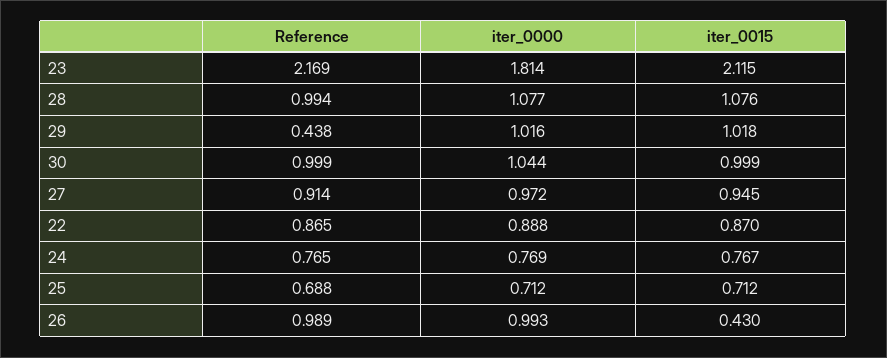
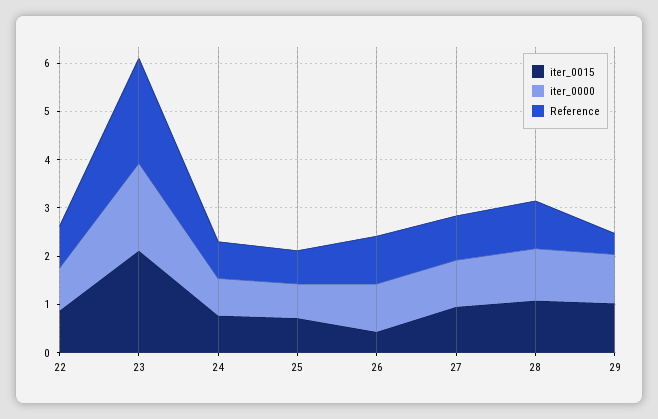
Reference, 30: 0.999 -> none
iter_0000, 30: 1.044 -> none
iter_0015, 30: 0.999 -> none

